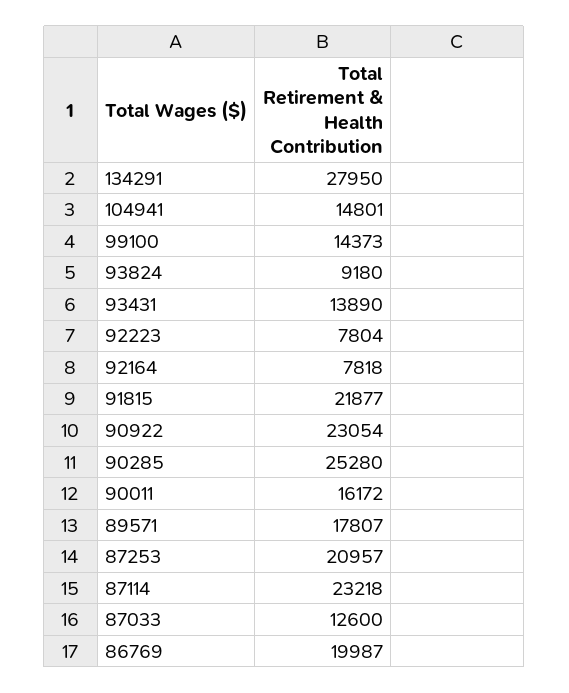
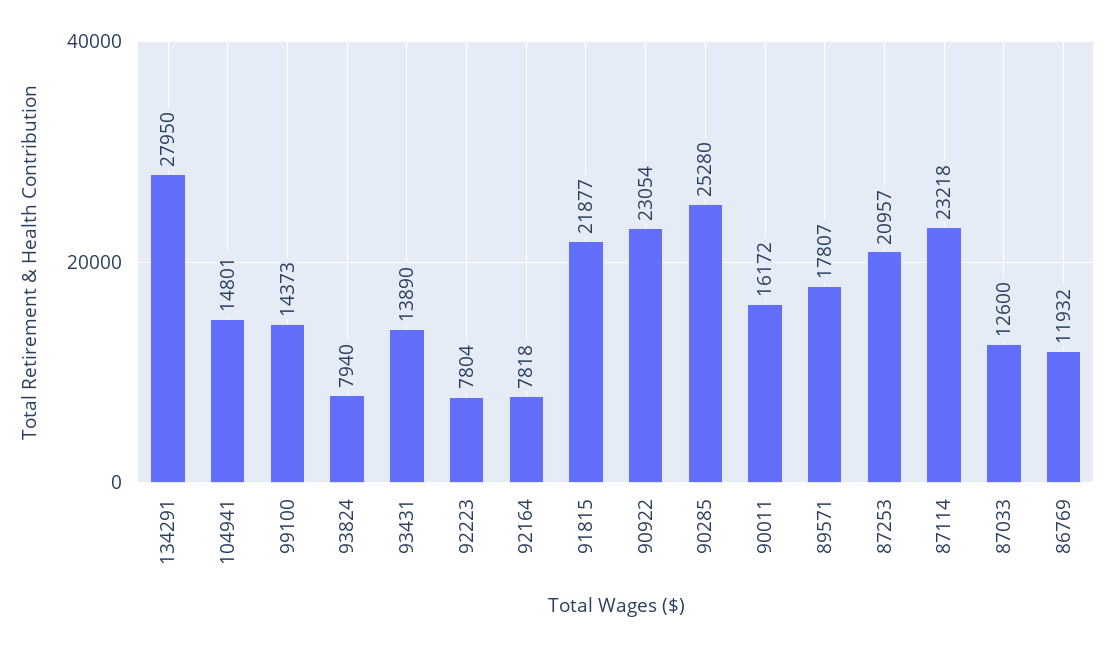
93824: 9180 -> 7940
86769: 19987 -> 11932

